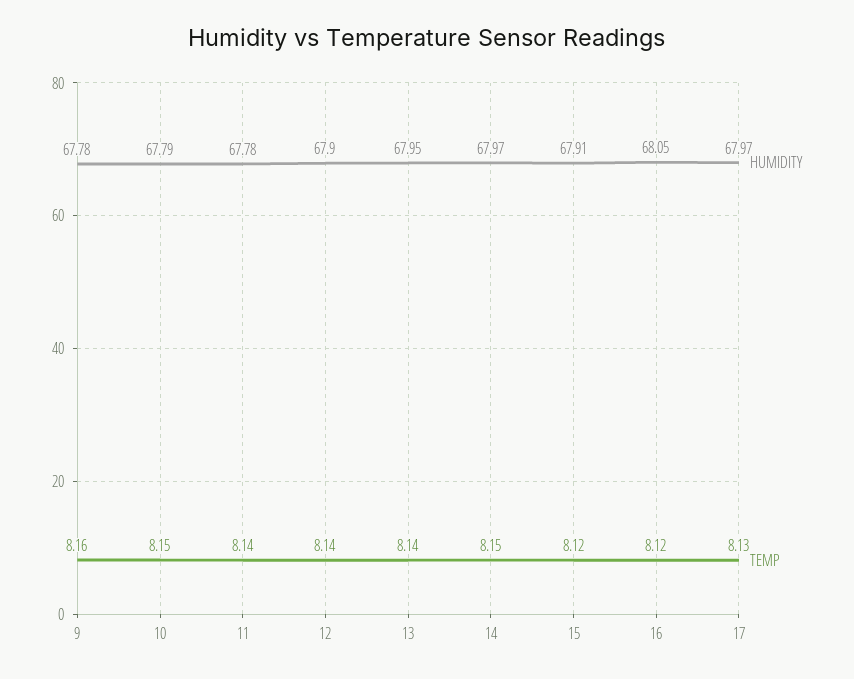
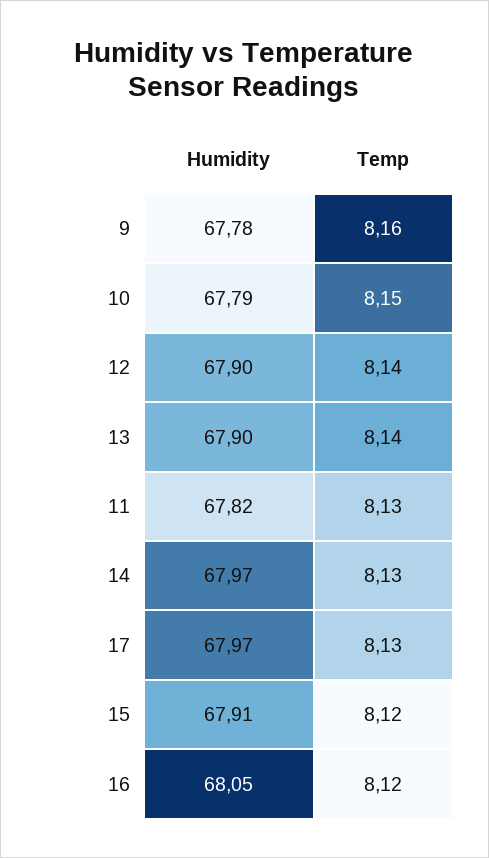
HUMIDITY, 11: 67.78 -> 67.82
TEMP, 11: 8.14 -> 8.13
HUMIDITY, 13: 67.95 -> 67.9
TEMP, 14: 8.15 -> 8.13

